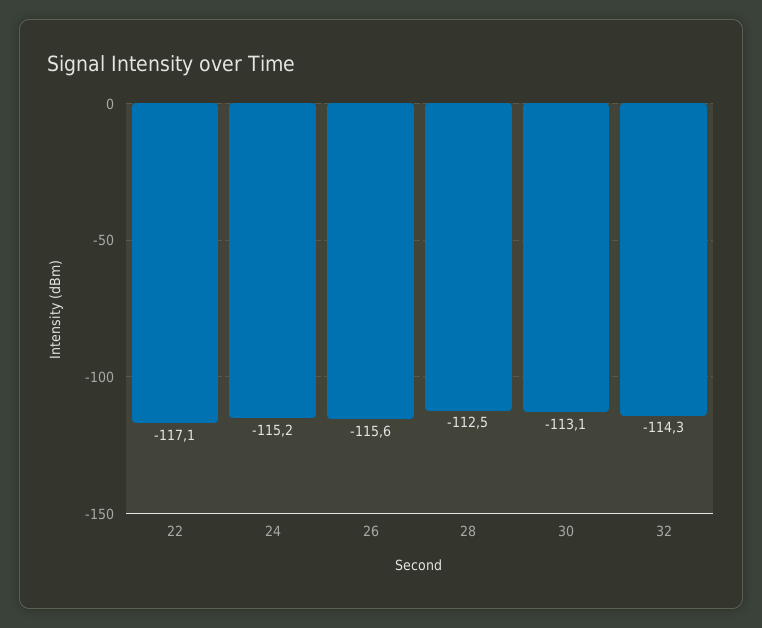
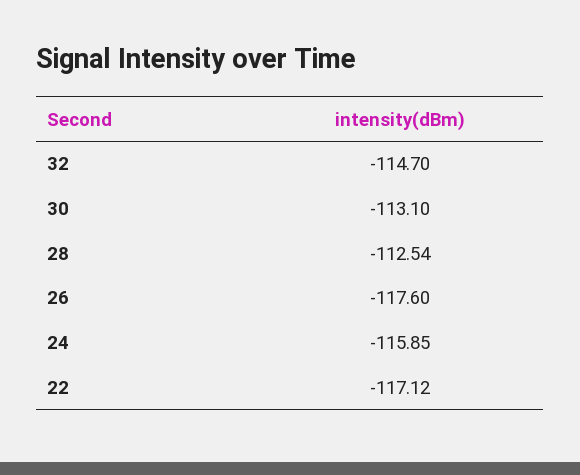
24: -115.2 -> -115.85
26: -115.6 -> -117.6
32: -114.3 -> -114.7

